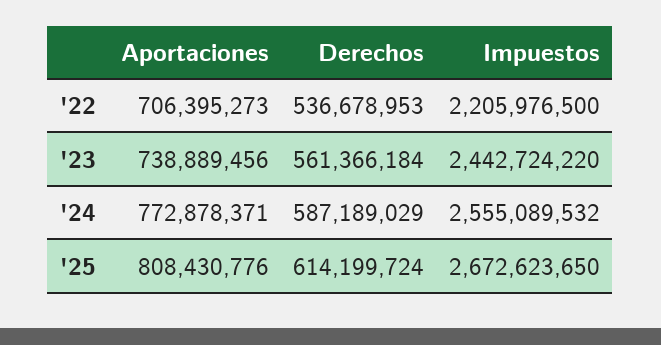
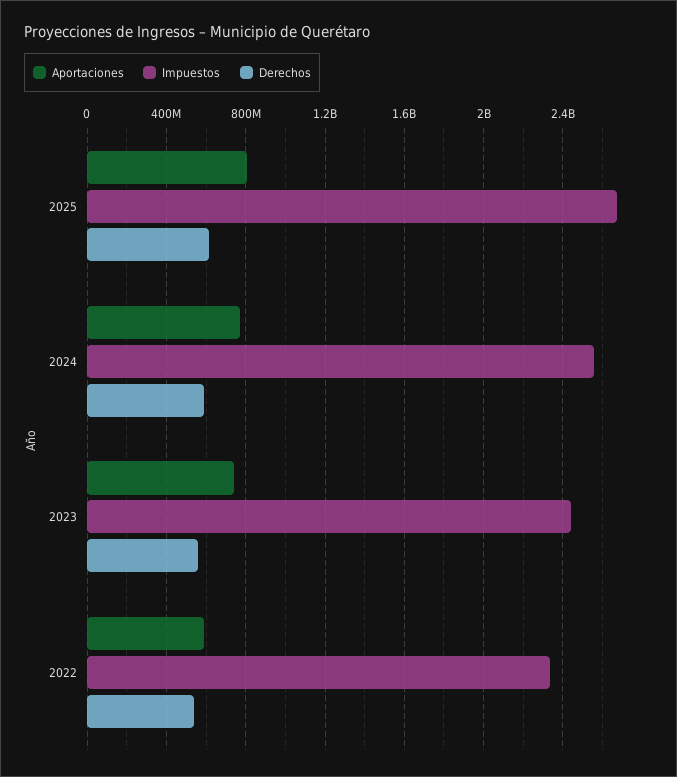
Aportaciones, '22: 706395273 -> 600000000
Impuestos, '22: 2205976500 -> 2350000000

